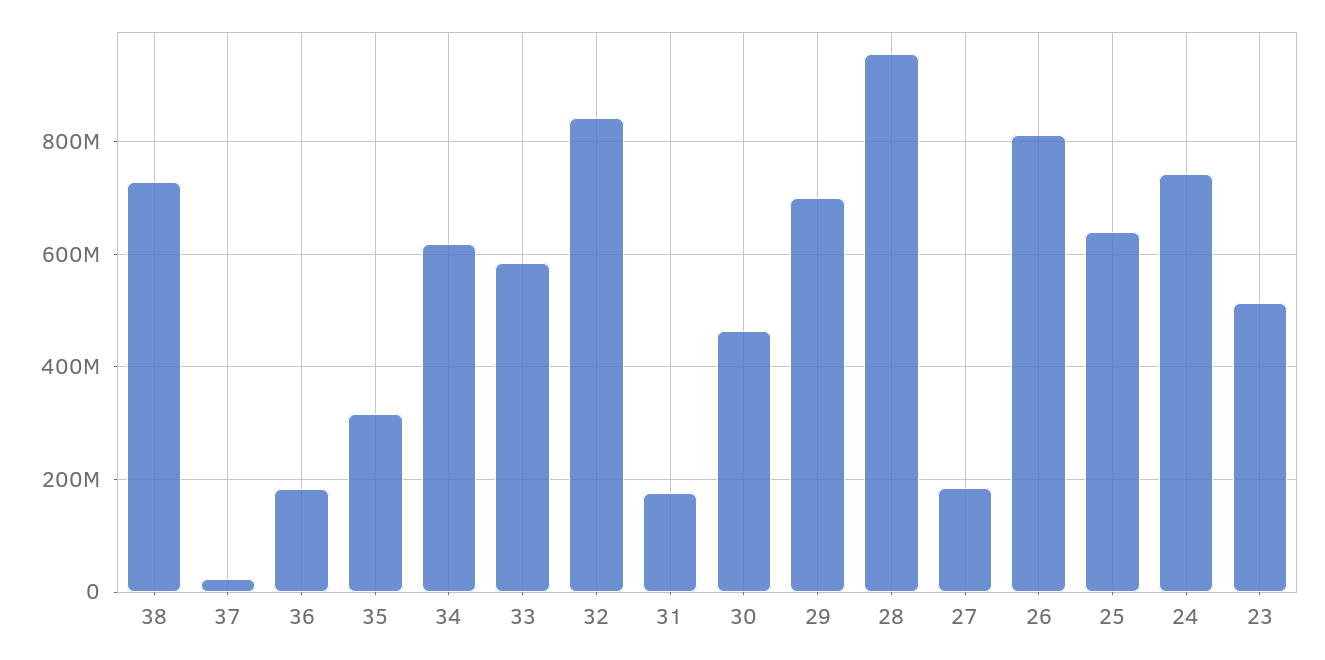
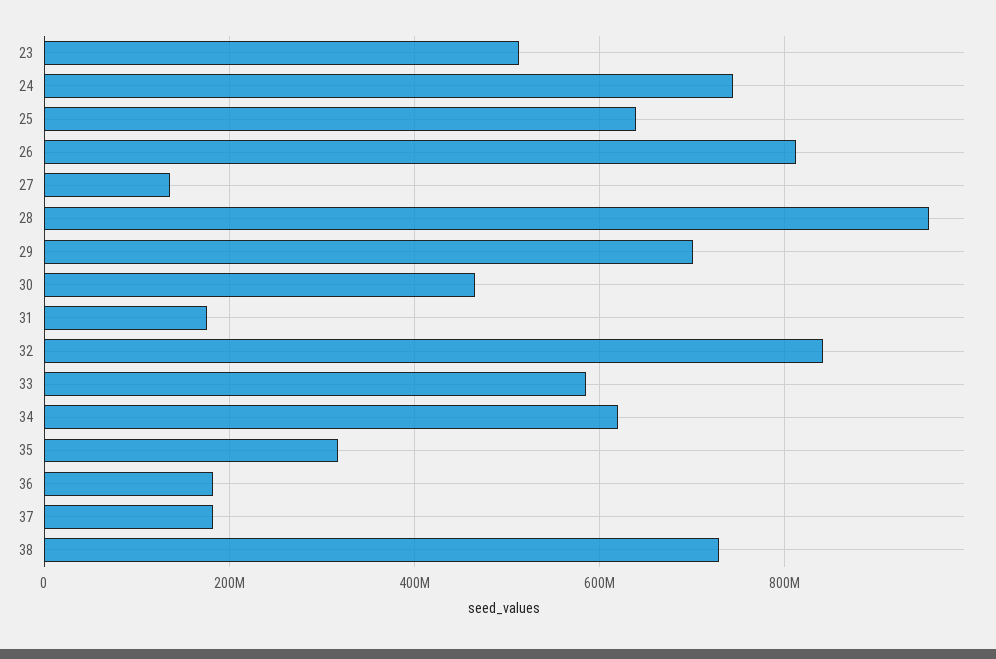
37: 20000000 -> 180000000
27: 180000000 -> 140000000

